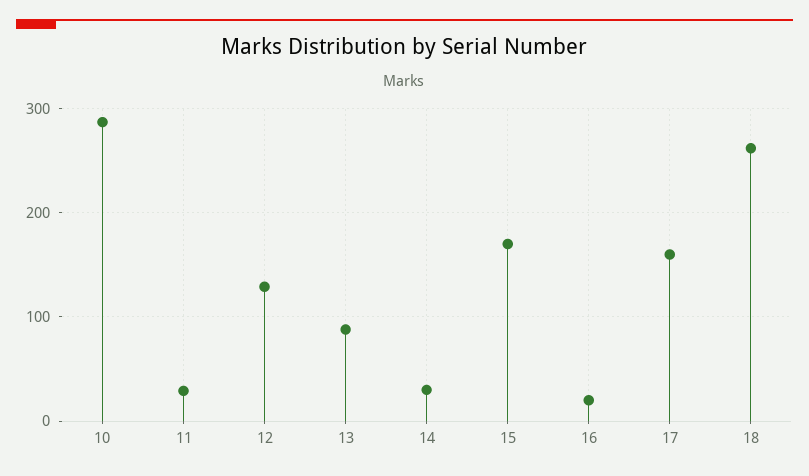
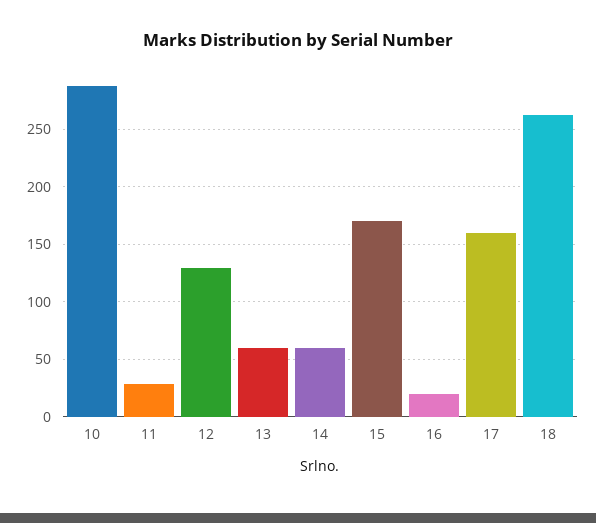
13: 90 -> 60
14: 30 -> 60

